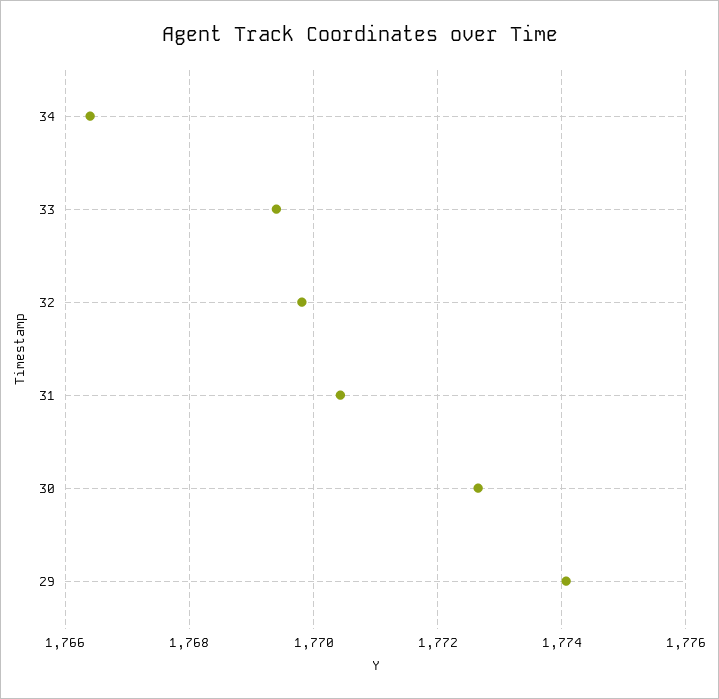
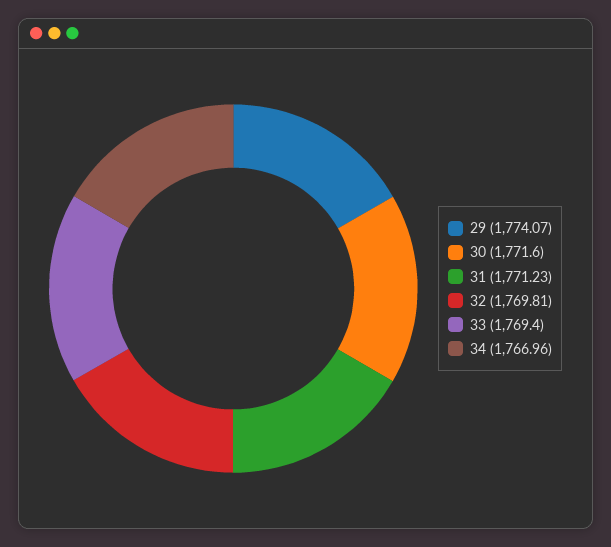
34: 1766.4 -> 1766.96
31: 1770.4 -> 1771.23
30: 1772.6 -> 1771.6

